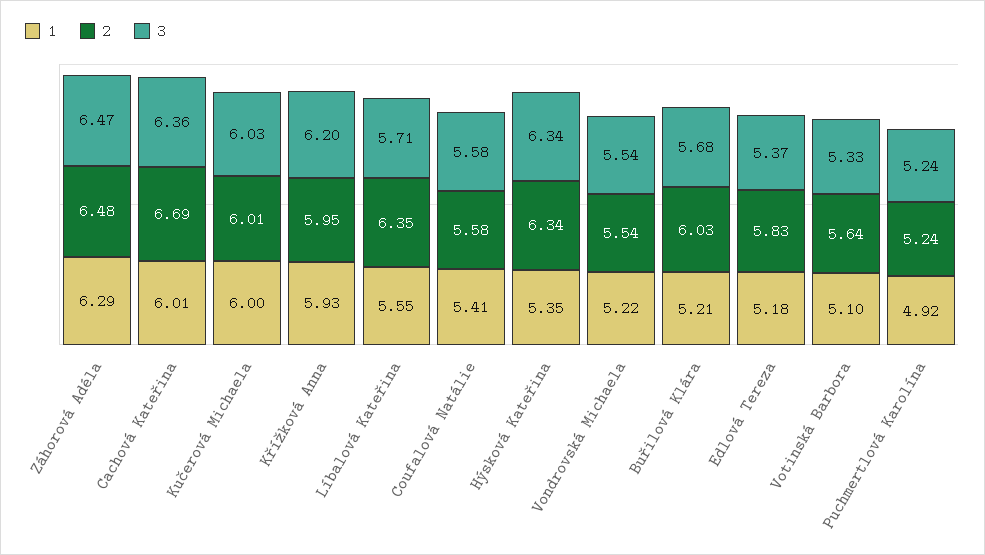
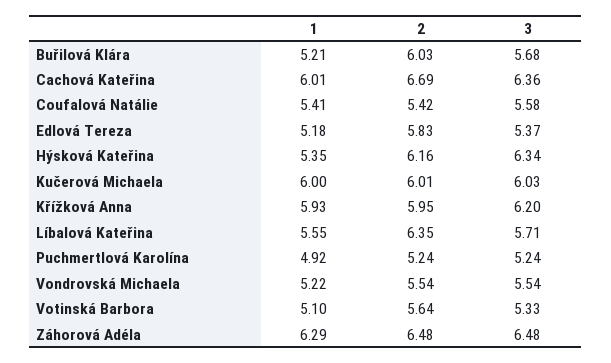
3, Záhorová Adéla: 6.47 -> 6.48
2, Coufalová Natálie: 5.58 -> 5.42
2, Hýsková Kateřina: 6.34 -> 6.16

